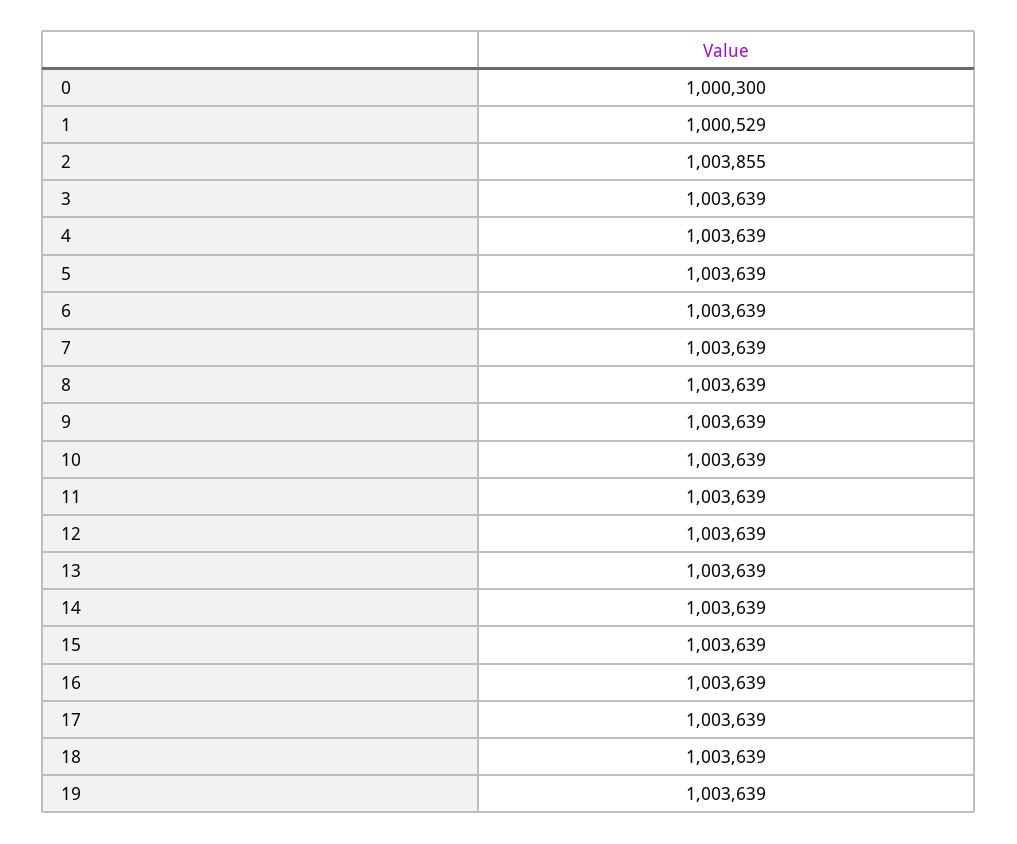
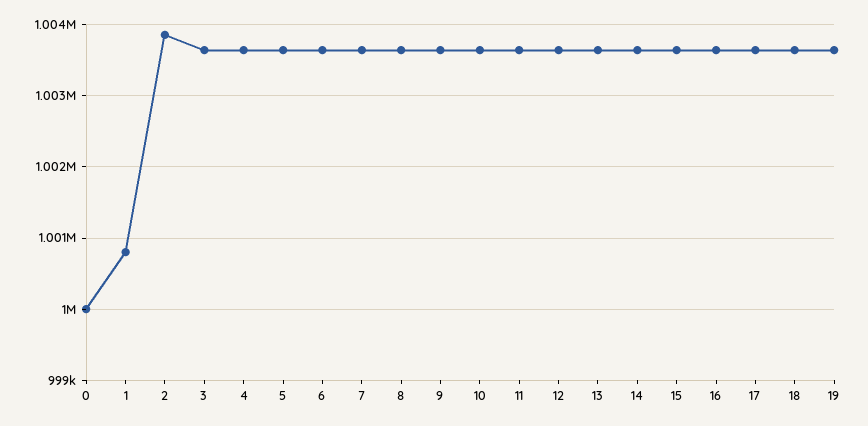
0: 1000300 -> 1000000
1: 1000529 -> 1000800

